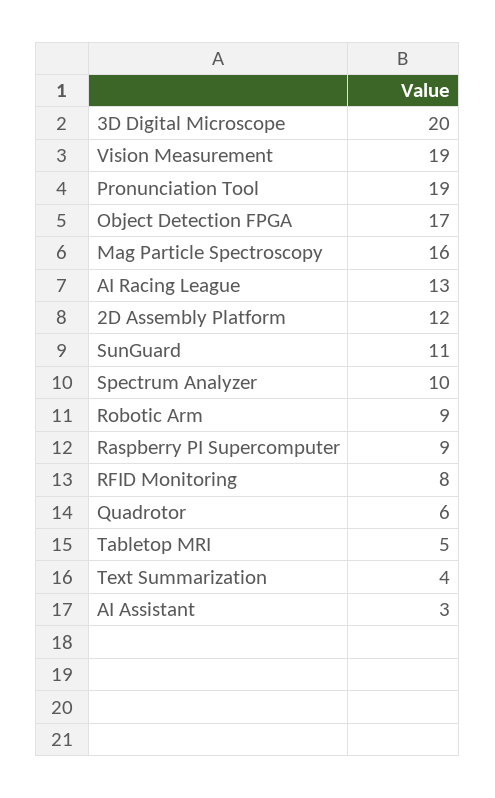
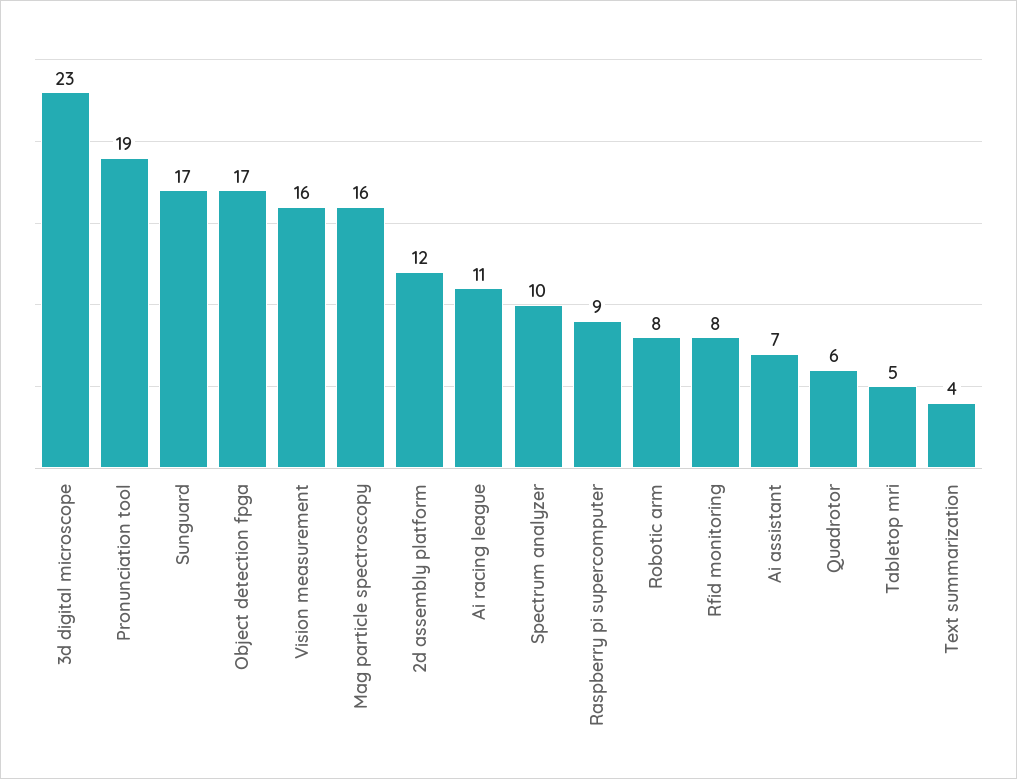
3D Digital Microscope: 20 -> 23
Vision Measurement: 19 -> 16
AI Racing League: 13 -> 11
SunGuard: 11 -> 17
Robotic Arm: 9 -> 8
AI Assistant: 3 -> 7

